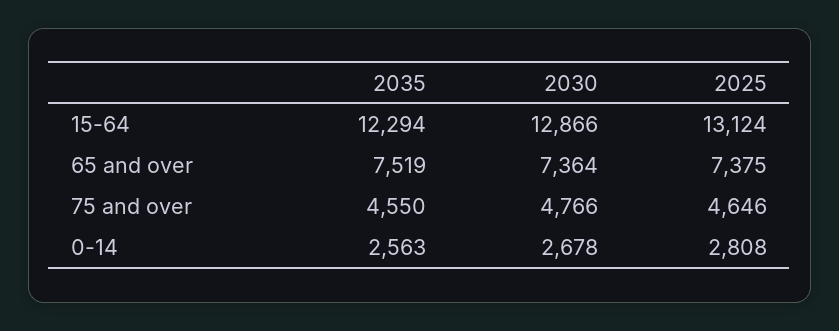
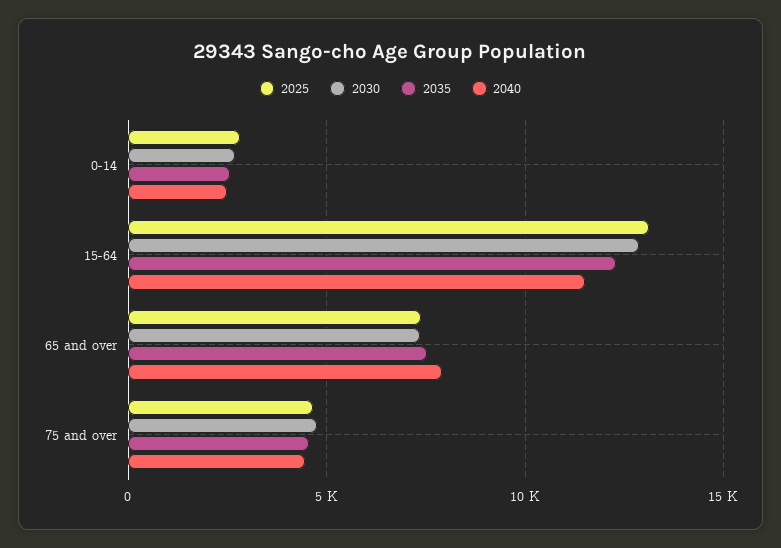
2040, 0-14: none -> 2500
2040, 15-64: none -> 11500
2040, 65 and over: none -> 8000
2040, 75 and over: none -> 4500

